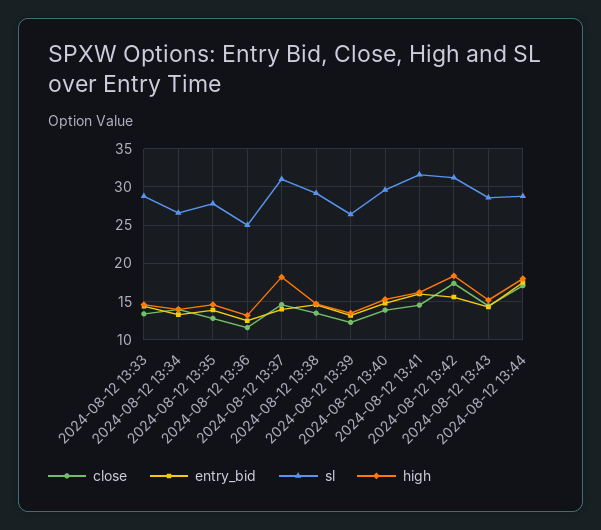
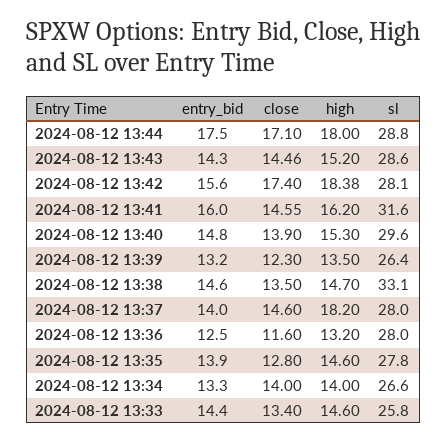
sl, 2024-08-12 13:33: 29 -> 25.8
sl, 2024-08-12 13:36: 25 -> 28
sl, 2024-08-12 13:37: 31 -> 28
sl, 2024-08-12 13:38: 29 -> 33.1
sl, 2024-08-12 13:42: 31 -> 28.1

